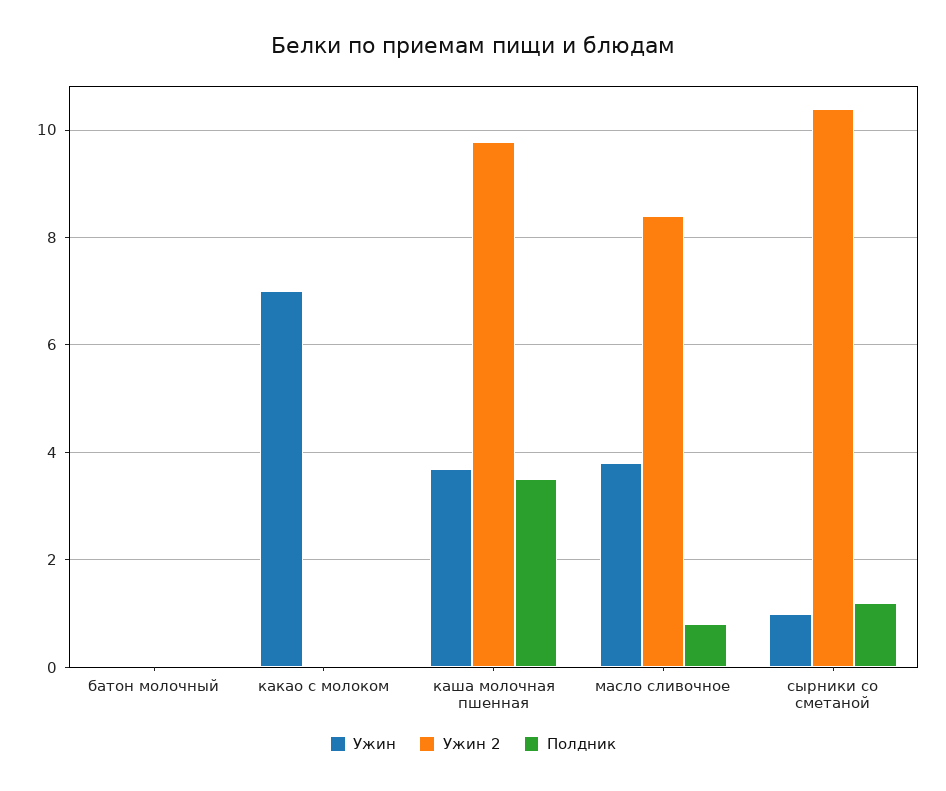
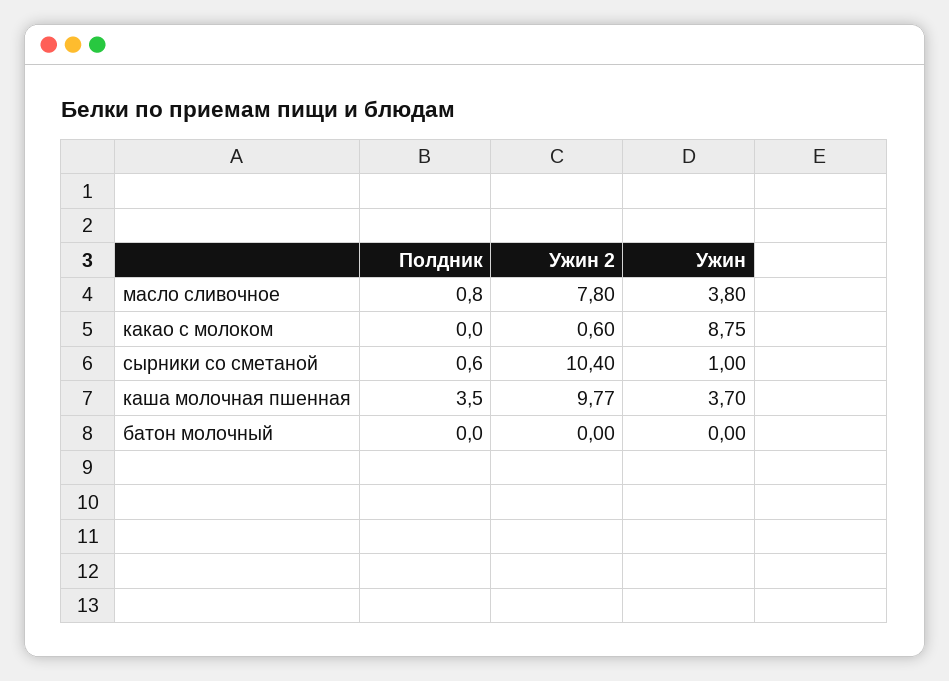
Ужин, какао с молоком: 7 -> 8.75
Ужин 2, какао с молоком: 0 -> 0.6
Ужин 2, масло сливочное: 8.4 -> 7.8
Полдник, сырники со сметаной: 1.2 -> 0.6

